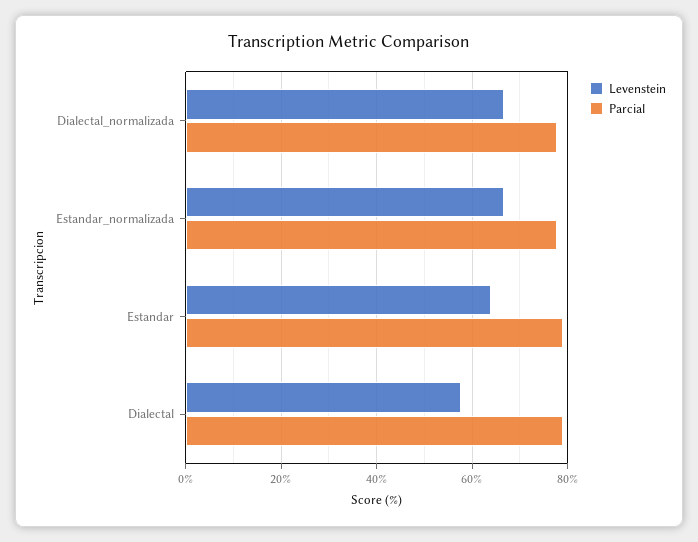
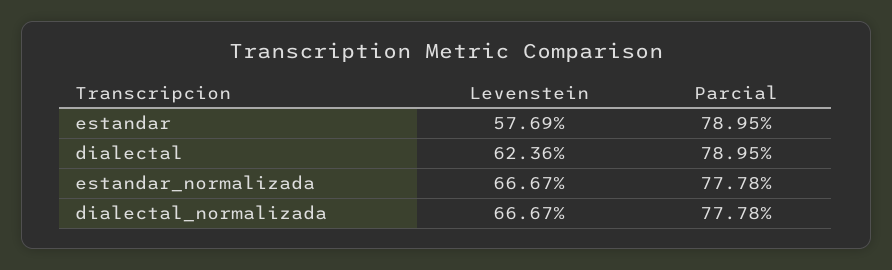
Levenstein, Estandar: 64 -> 57.69
Levenstein, Dialectal: 58 -> 62.36

